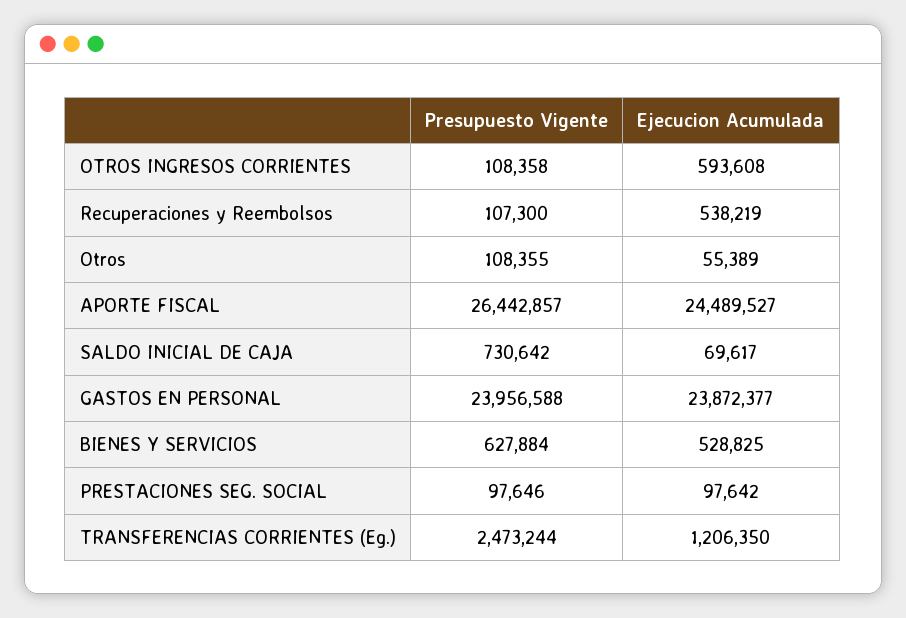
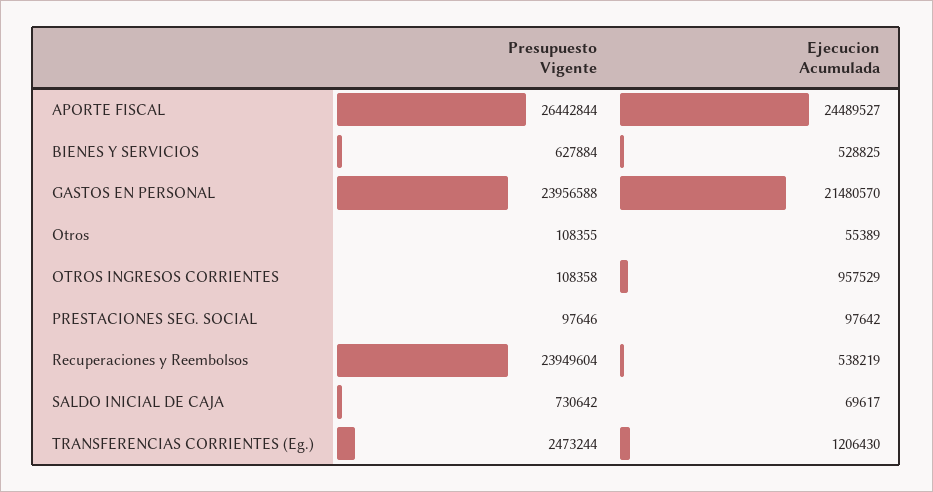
Ejecucion Acumulada, OTROS INGRESOS CORRIENTES: 593608 -> 957529
Presupuesto Vigente, Recuperaciones y Reembolsos: 107300 -> 23949604
Presupuesto Vigente, APORTE FISCAL: 26442857 -> 26442844
Ejecucion Acumulada, GASTOS EN PERSONAL: 23872377 -> 21480570
Ejecucion Acumulada, TRANSFERENCIAS CORRIENTES (Eg.): 1206350 -> 1206430

